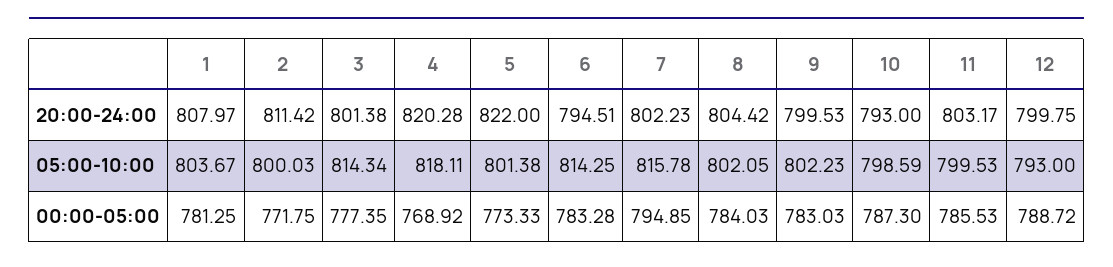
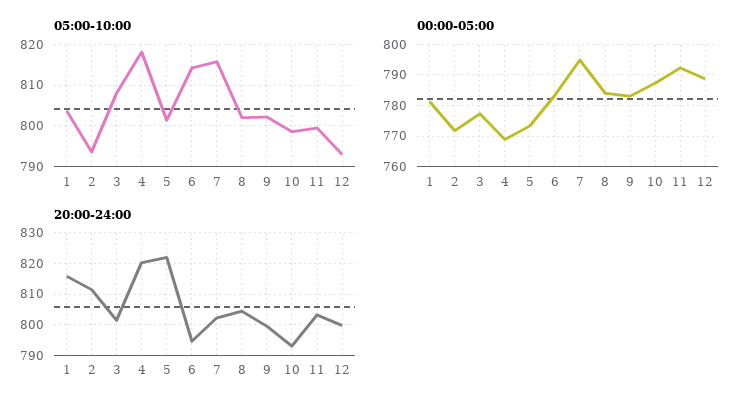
20:00-24:00, 1: 807.97 -> 816
05:00-10:00, 2: 800.03 -> 794
05:00-10:00, 3: 814.34 -> 808
00:00-05:00, 11: 785.53 -> 792

